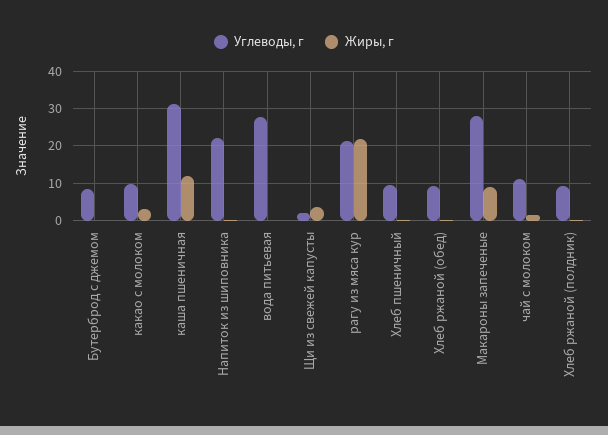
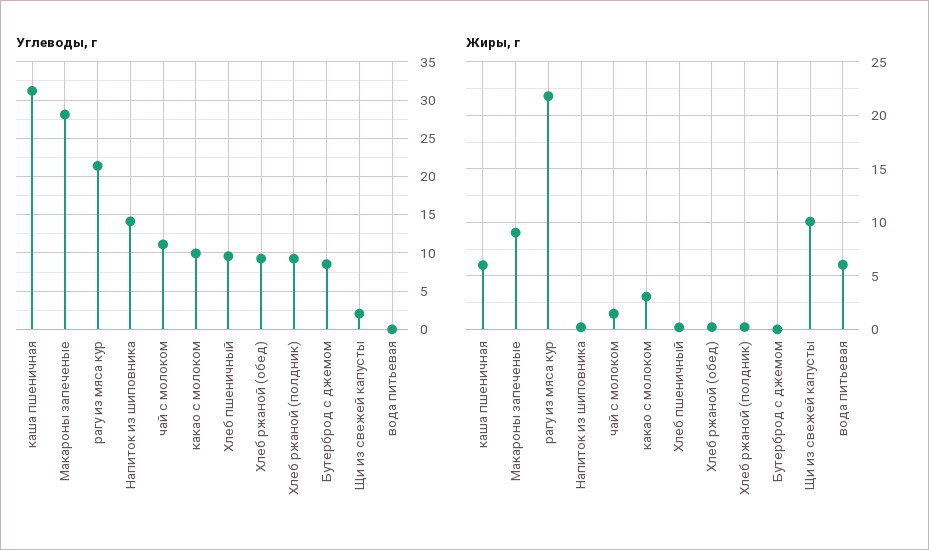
Жиры, г, каша пшеничная: 12 -> 6
Углеводы, г, Напиток из шиповника: 22 -> 14
Углеводы, г, вода питьевая: 28 -> 0
Жиры, г, вода питьевая: 0 -> 6
Жиры, г, Щи из свежей капусты: 4 -> 10

